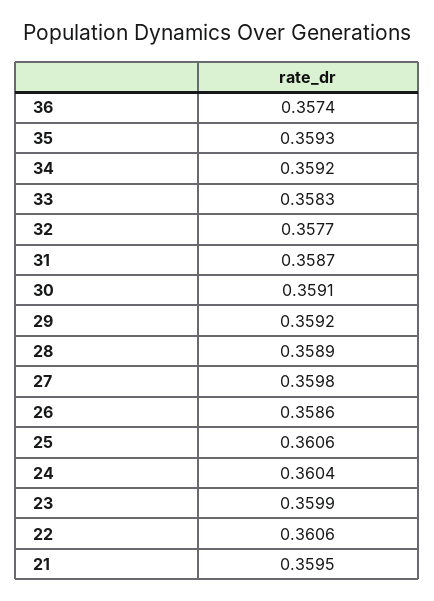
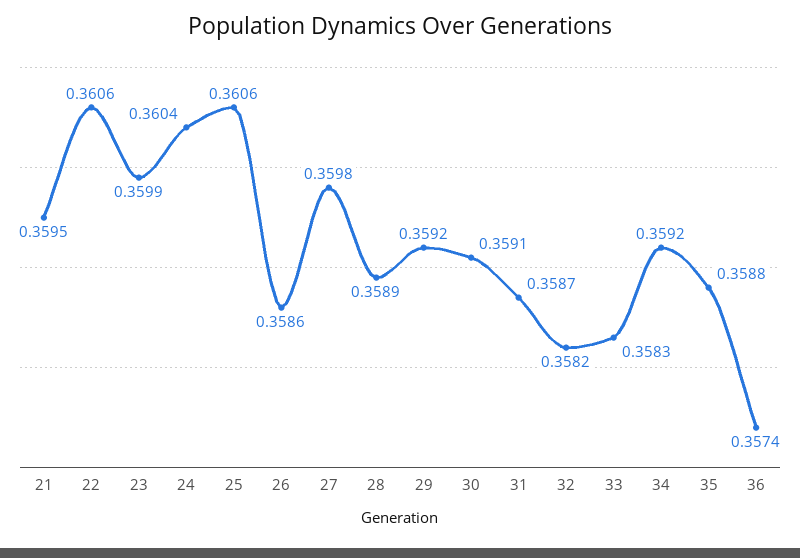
35: 0.3593 -> 0.3588
32: 0.3577 -> 0.3582

